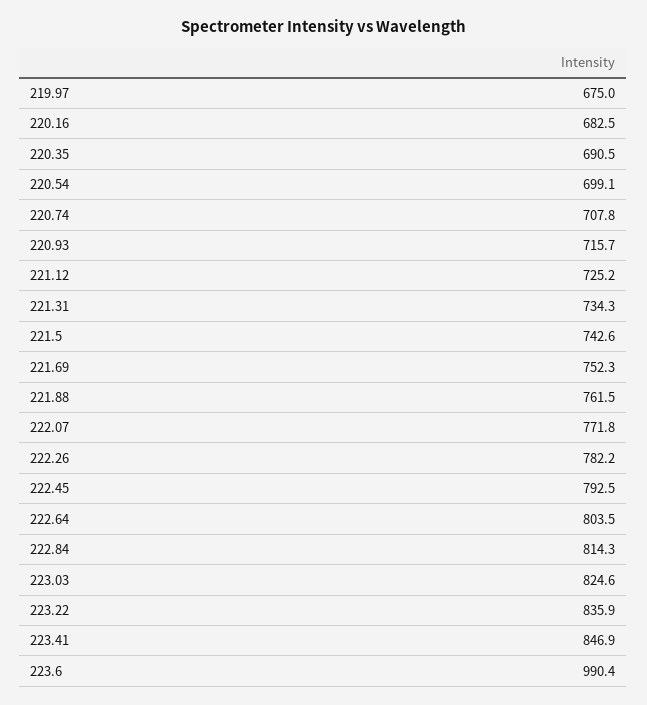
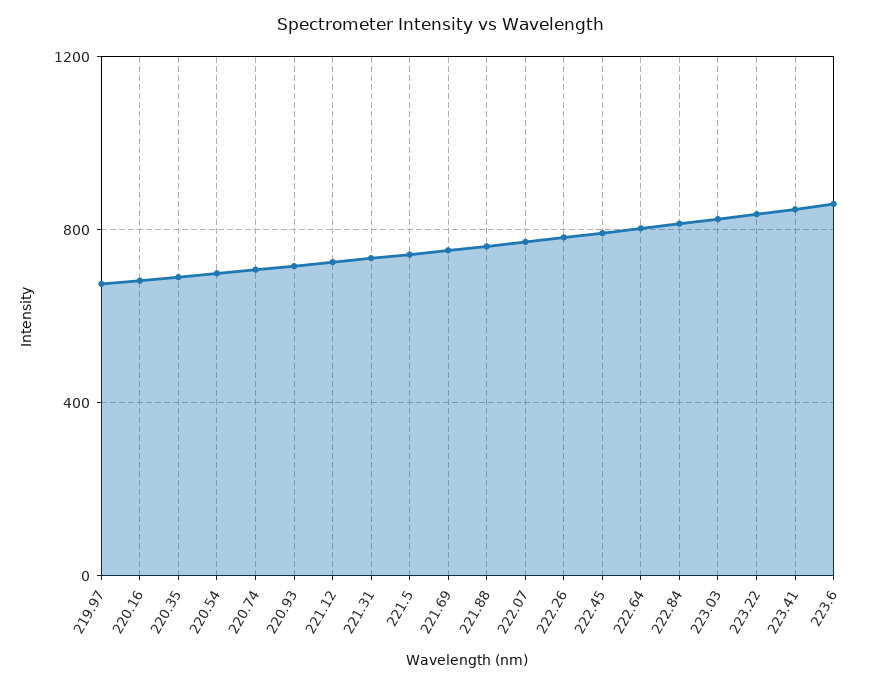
223.6: 990.4 -> 850

